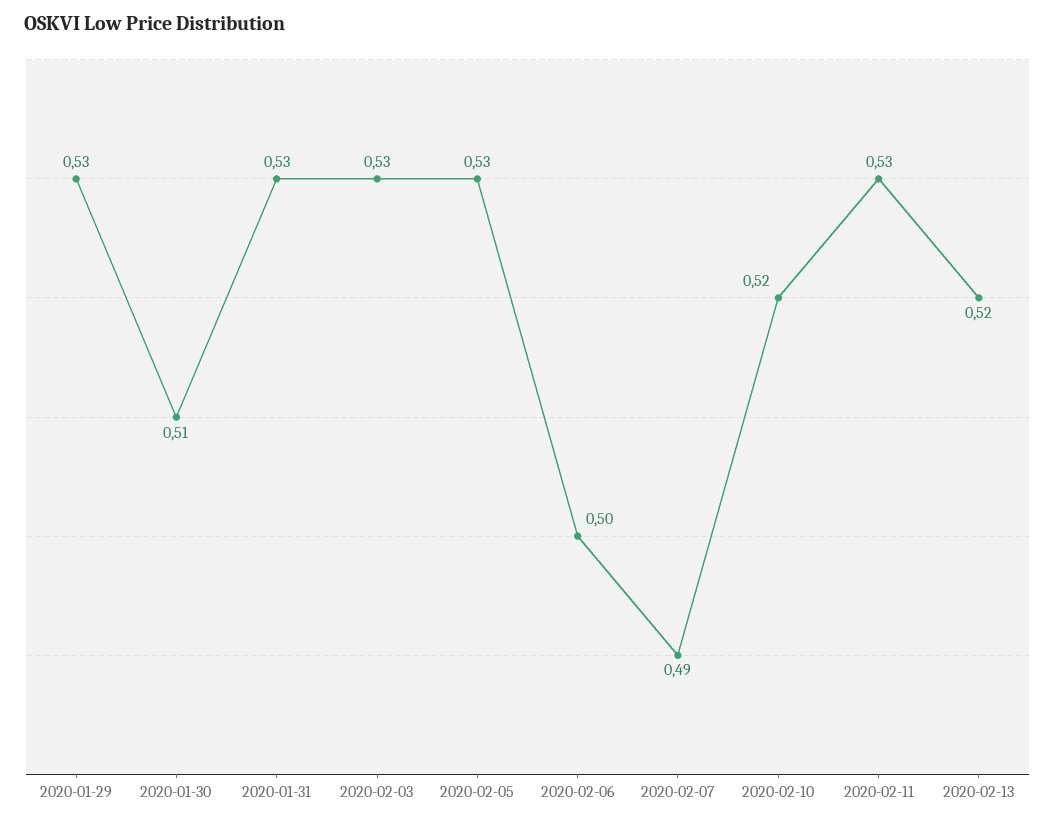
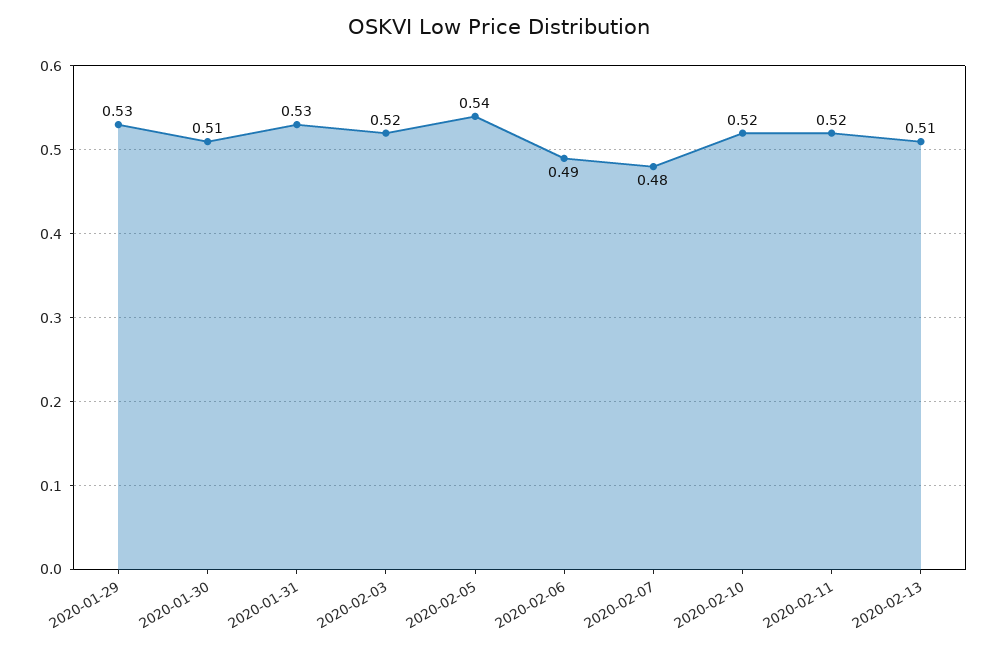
2020-02-03: 0.53 -> 0.52
2020-02-05: 0.53 -> 0.54
2020-02-06: 0.5 -> 0.49
2020-02-07: 0.49 -> 0.48
2020-02-11: 0.53 -> 0.52
2020-02-13: 0.52 -> 0.51

